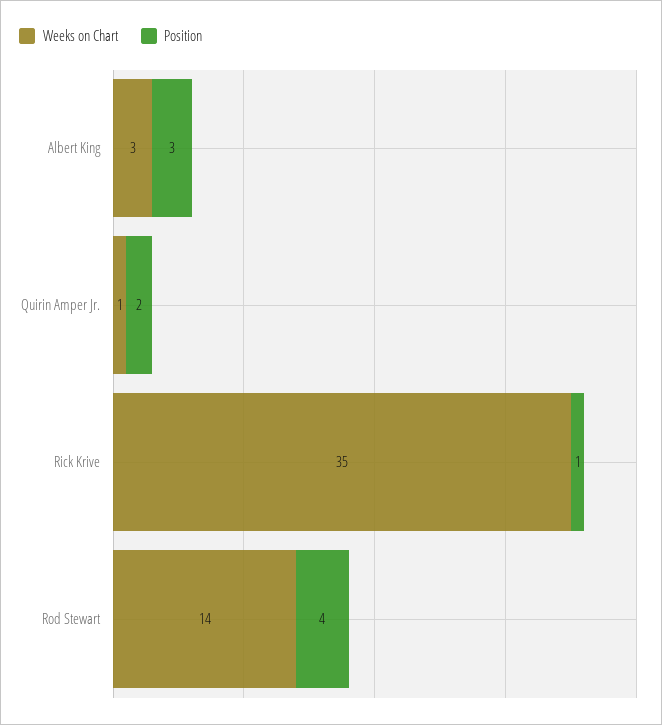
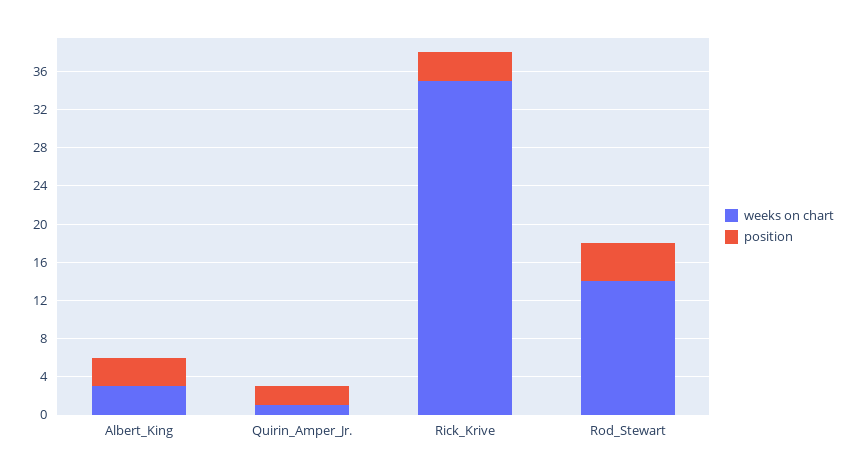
Position, Rick Krive: 1 -> 3

